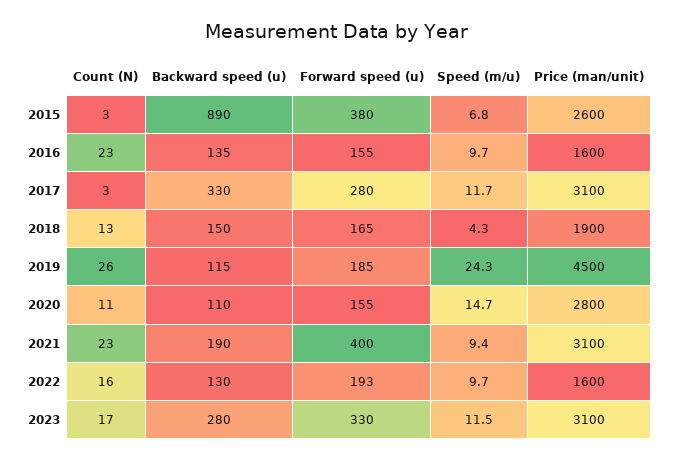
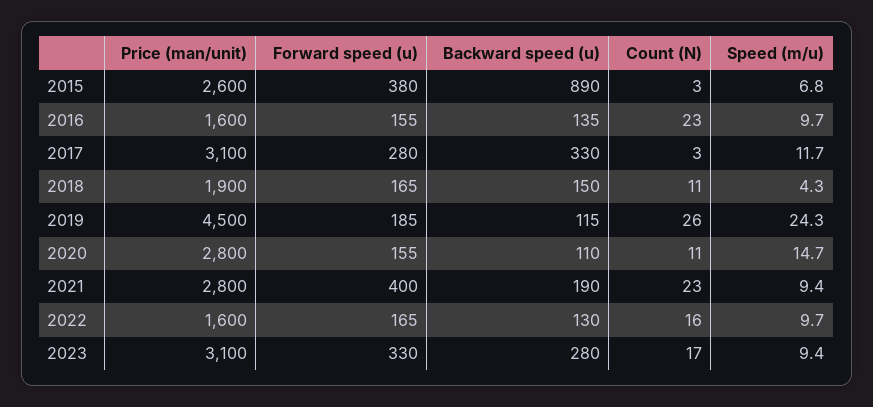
Count (N), 2018: 13 -> 11
Price (man/unit), 2021: 3100 -> 2800
Forward speed (u), 2022: 193 -> 165
Speed (m/u), 2023: 11.5 -> 9.4

